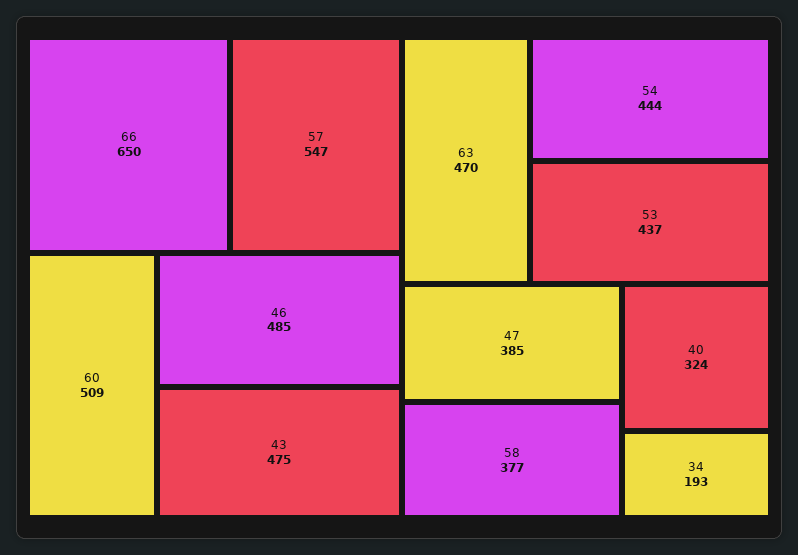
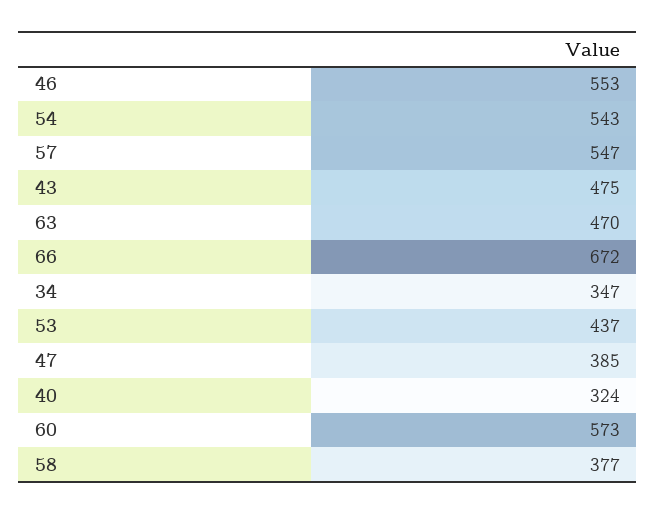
66: 650 -> 672
60: 509 -> 573
46: 485 -> 553
54: 444 -> 543
34: 193 -> 347

